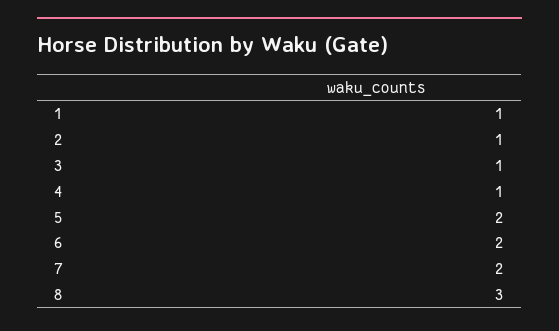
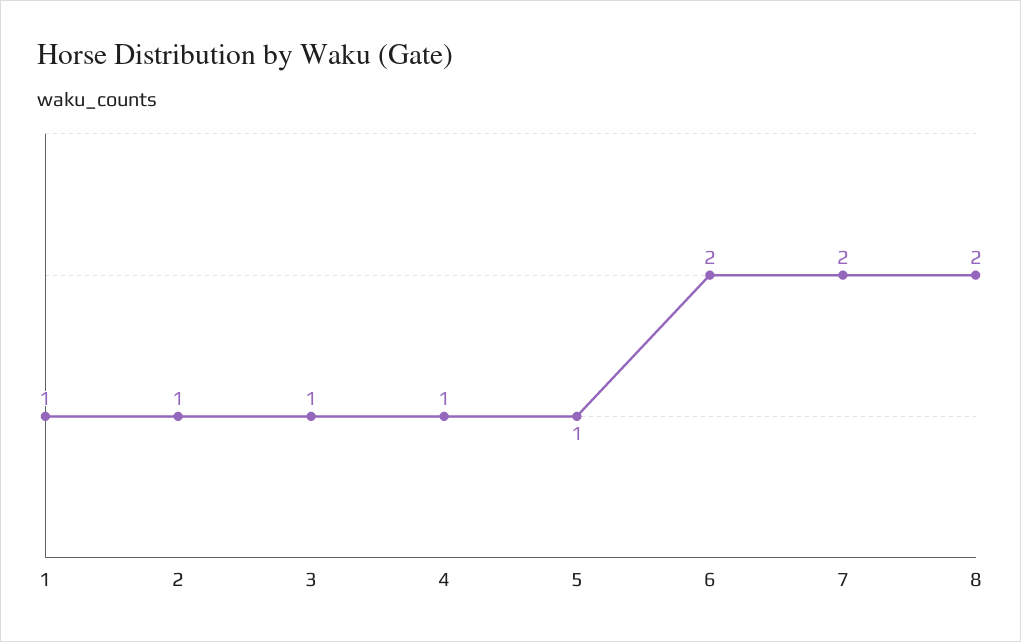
5: 2 -> 1
8: 3 -> 2

